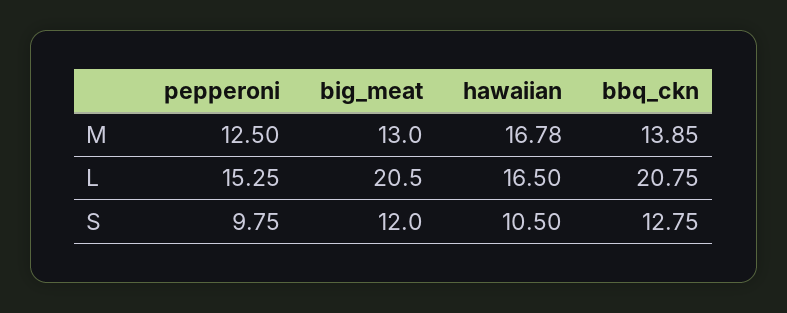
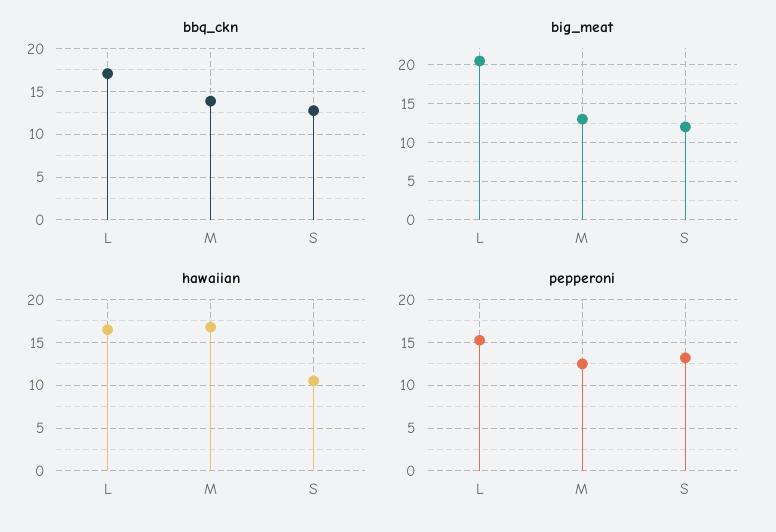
bbq_ckn, L: 20.75 -> 17
pepperoni, S: 9.75 -> 13

